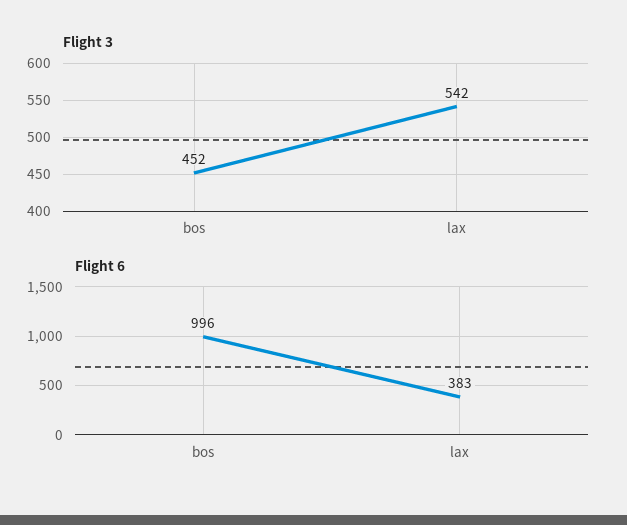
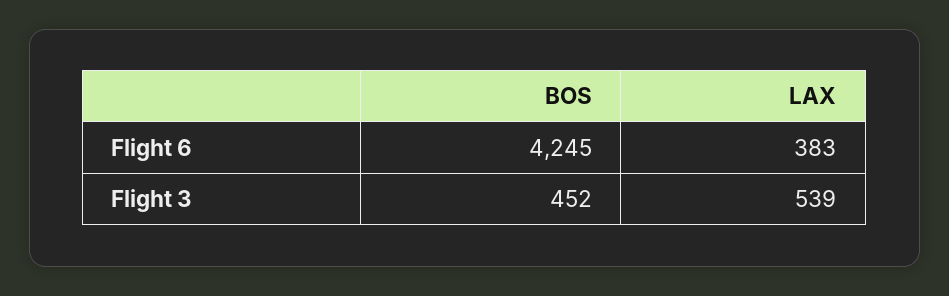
Flight 3, lax: 542 -> 539
Flight 6, bos: 996 -> 4245

